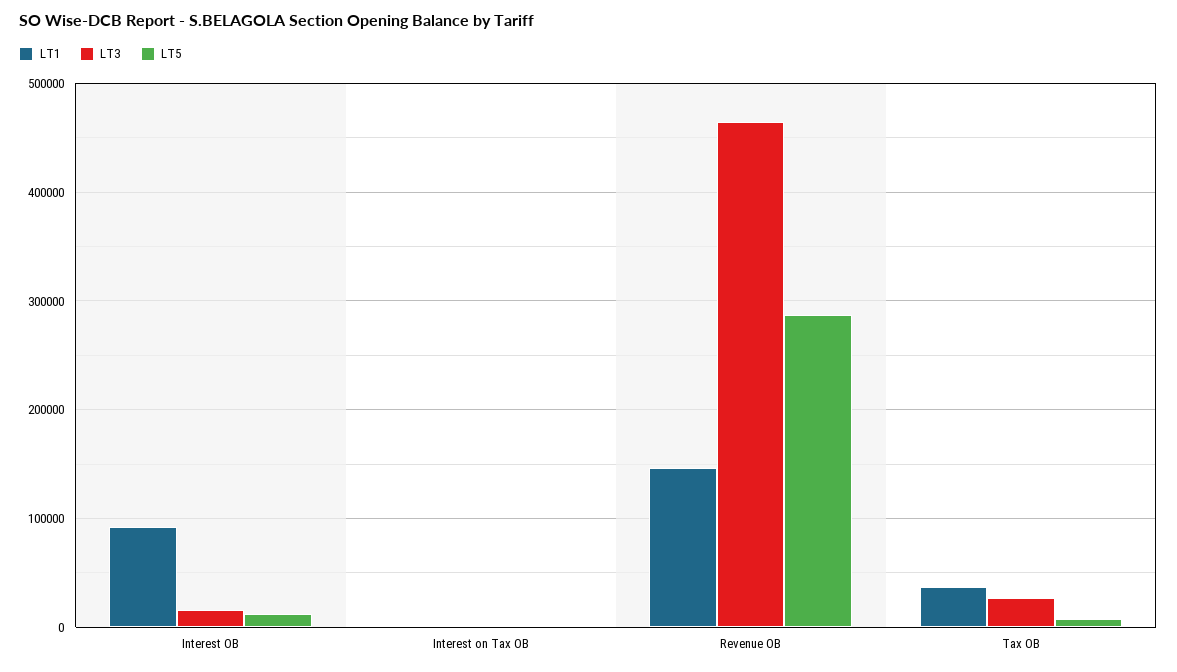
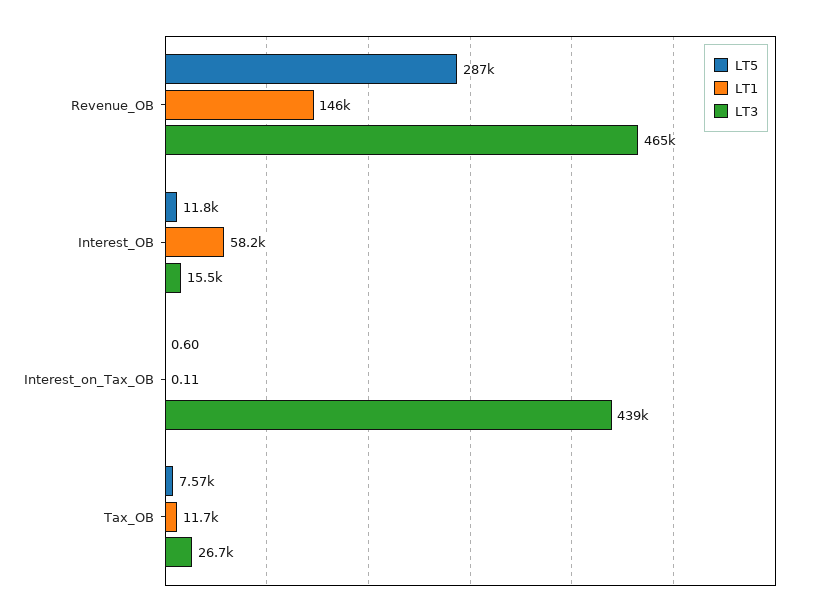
LT1, Interest OB: 90000 -> 58200
LT3, Interest on Tax OB: 0 -> 439000
LT1, Tax OB: 40000 -> 11700

